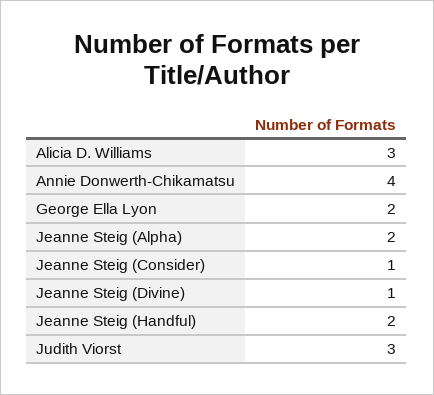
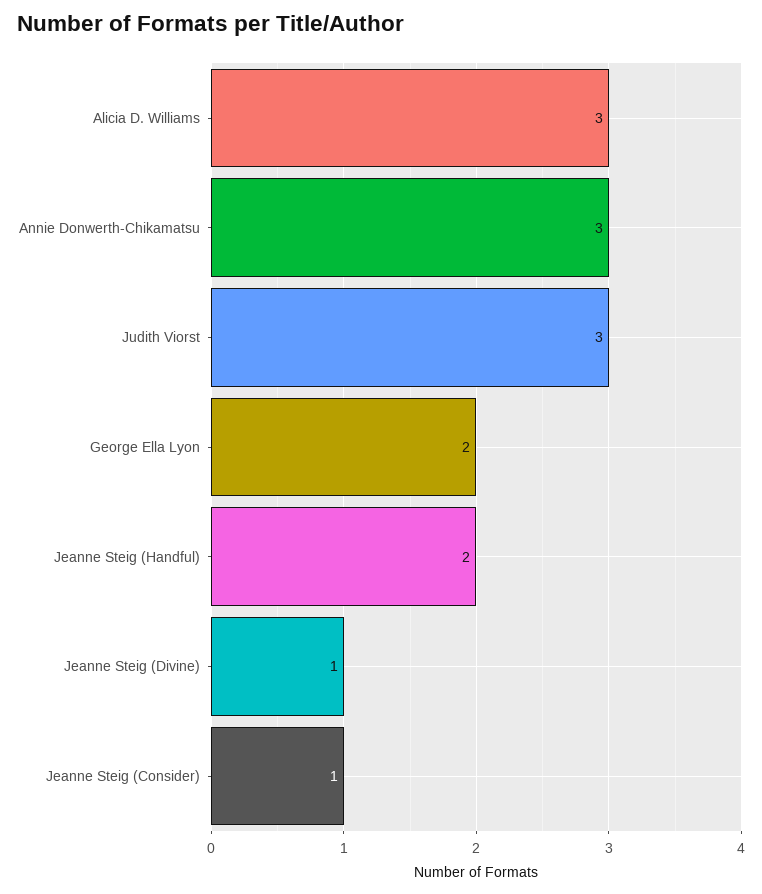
Annie Donwerth-Chikamatsu: 4 -> 3
Jeanne Steig (Alpha): 2 -> none

